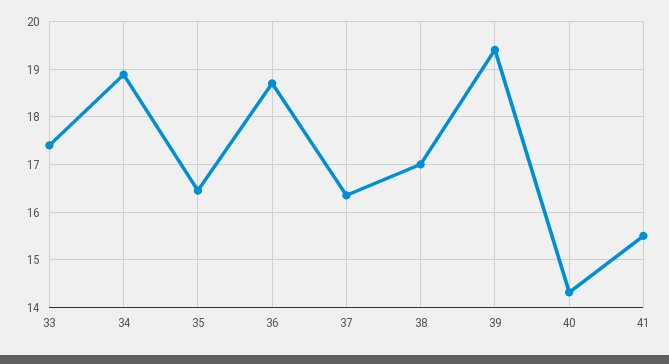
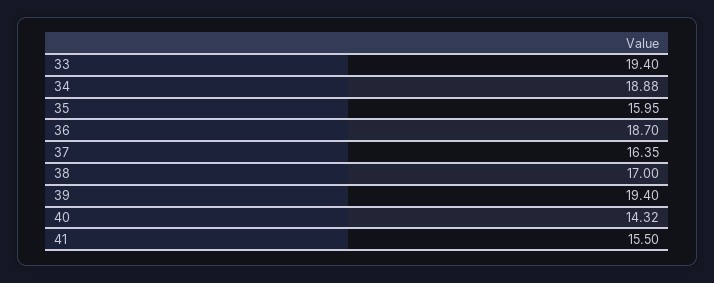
33: 17.4 -> 19.4
35: 16.4 -> 15.95

